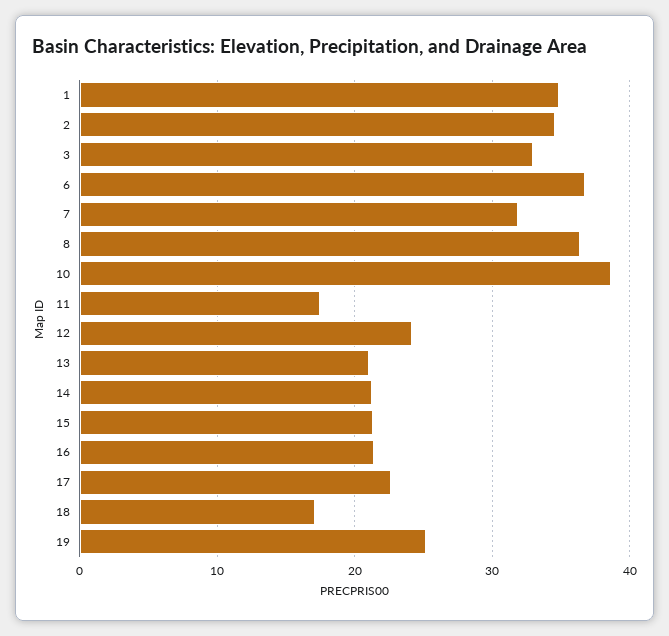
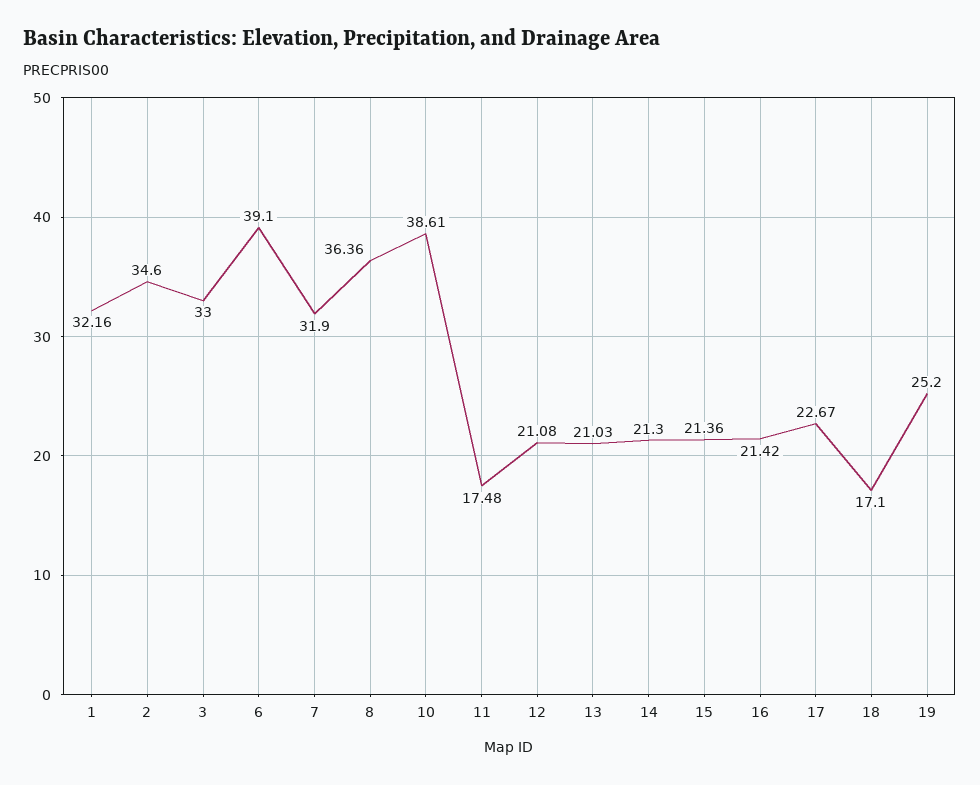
1: 35 -> 32.16
6: 37 -> 39.1
12: 24 -> 21.08

